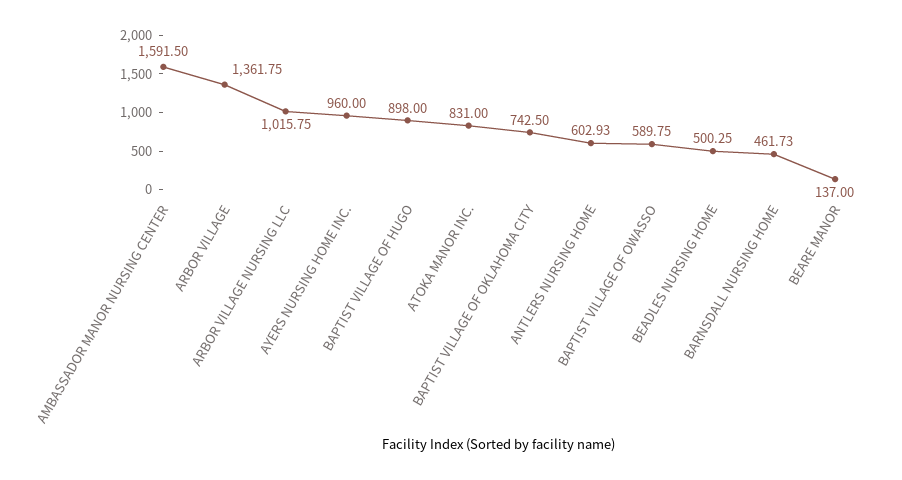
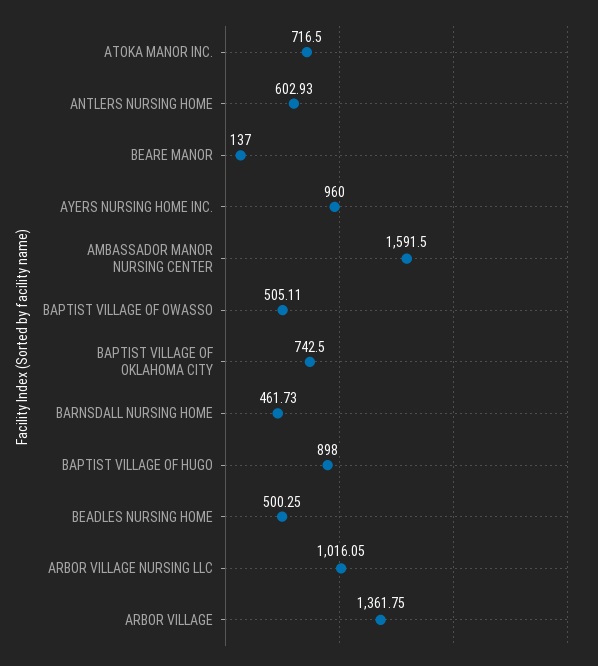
ARBOR VILLAGE NURSING LLC: 1015.75 -> 1016.05
ATOKA MANOR INC.: 831 -> 716.5
BAPTIST VILLAGE OF OWASSO: 589.75 -> 505.11

